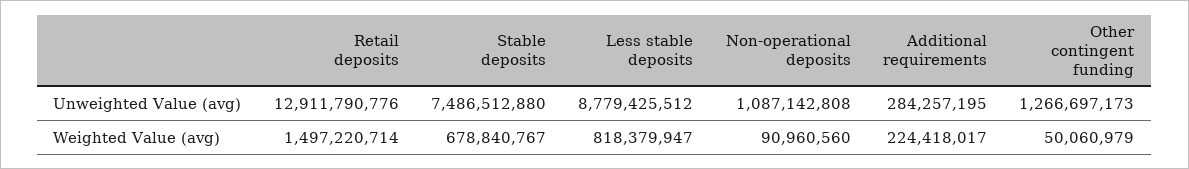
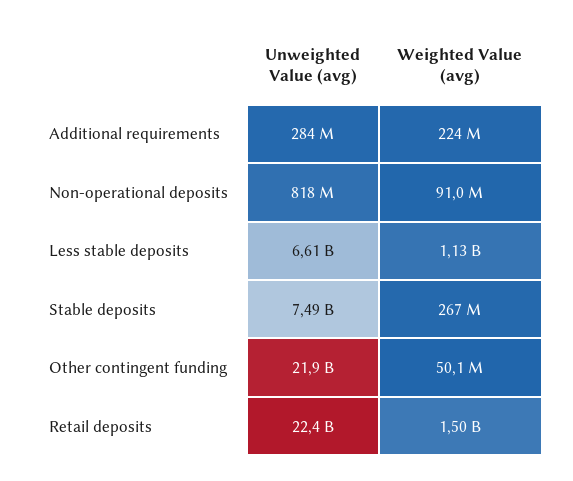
Retail deposits, Unweighted Value (avg): 12911790776 -> 22400000000
Less stable deposits, Unweighted Value (avg): 8779425512 -> 6610000000
Non-operational deposits, Unweighted Value (avg): 1087142808 -> 818000000
Other contingent funding, Unweighted Value (avg): 1266697173 -> 21900000000
Stable deposits, Weighted Value (avg): 678840767 -> 267000000
Less stable deposits, Weighted Value (avg): 818379947 -> 1130000000

